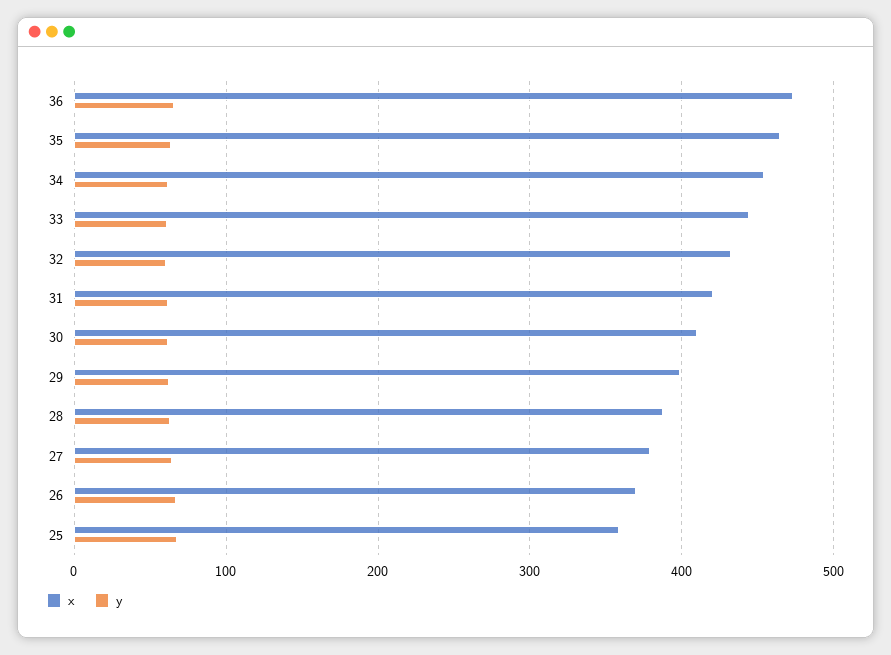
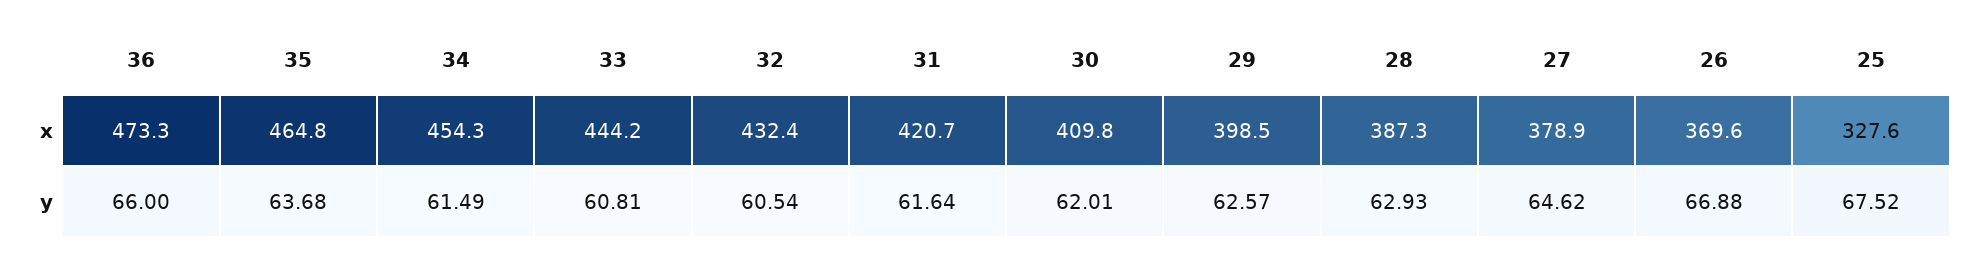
x, 25: 360 -> 327.6

